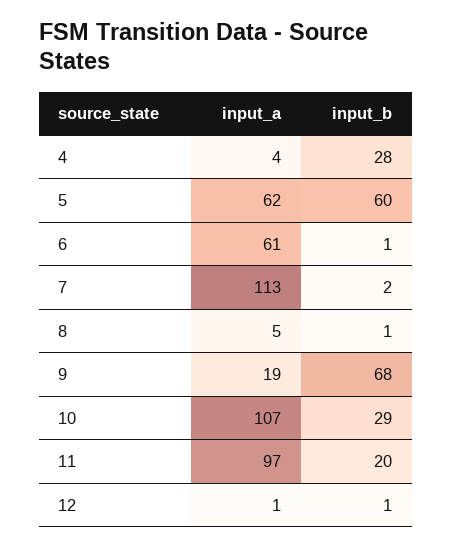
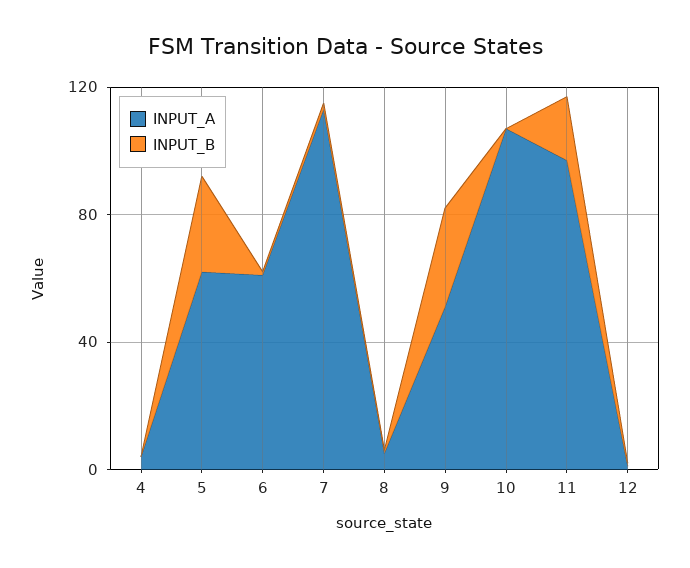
input_b, 4: 28 -> 0
input_b, 5: 60 -> 30
input_a, 9: 19 -> 50
input_b, 9: 68 -> 30
input_b, 10: 29 -> 0

